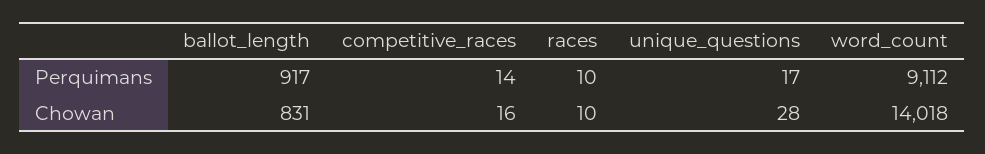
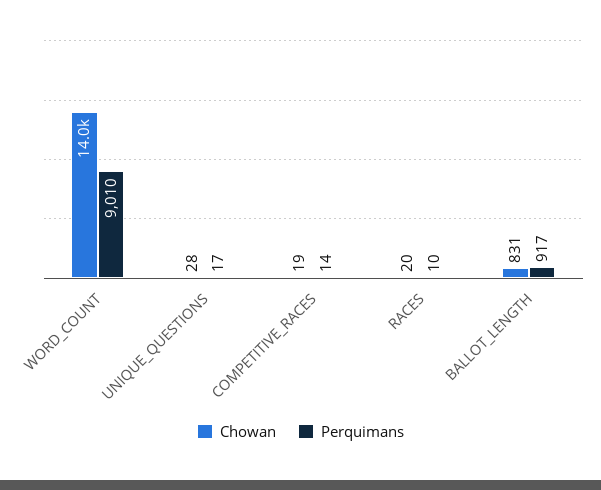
Perquimans, word_count: 9112 -> 9010
Chowan, competitive_races: 16 -> 19
Chowan, races: 10 -> 20

